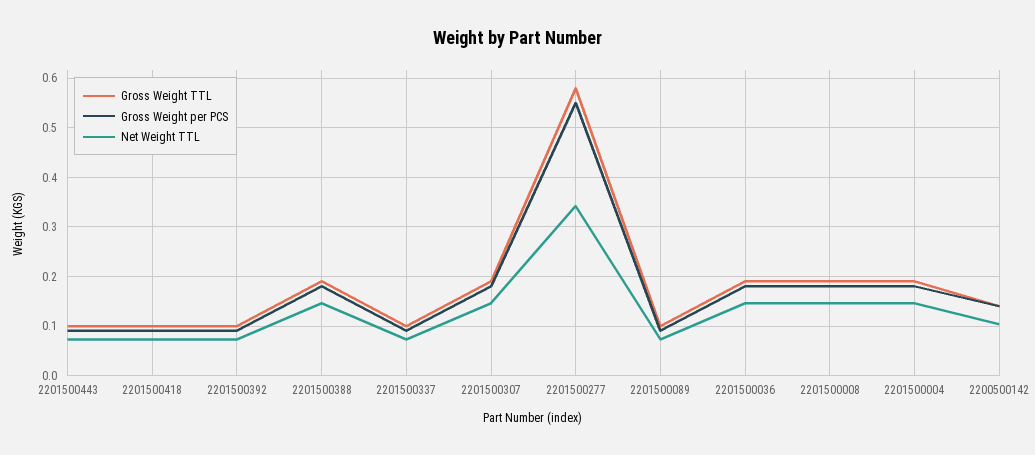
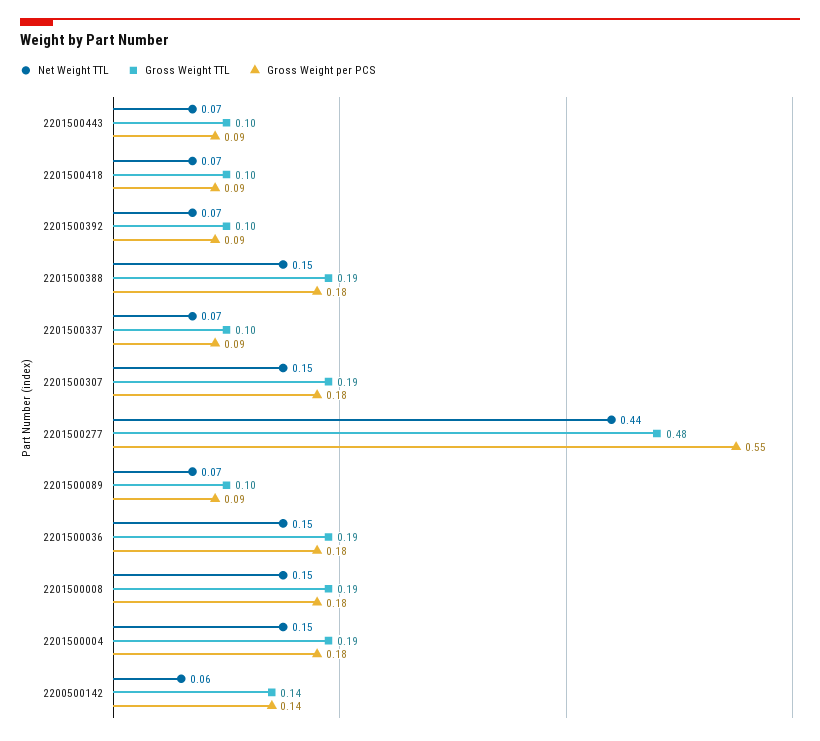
Gross Weight TTL, 2201500277: 0.58 -> 0.48
Net Weight TTL, 2201500277: 0.34 -> 0.44
Net Weight TTL, 2200500142: 0.1 -> 0.06

